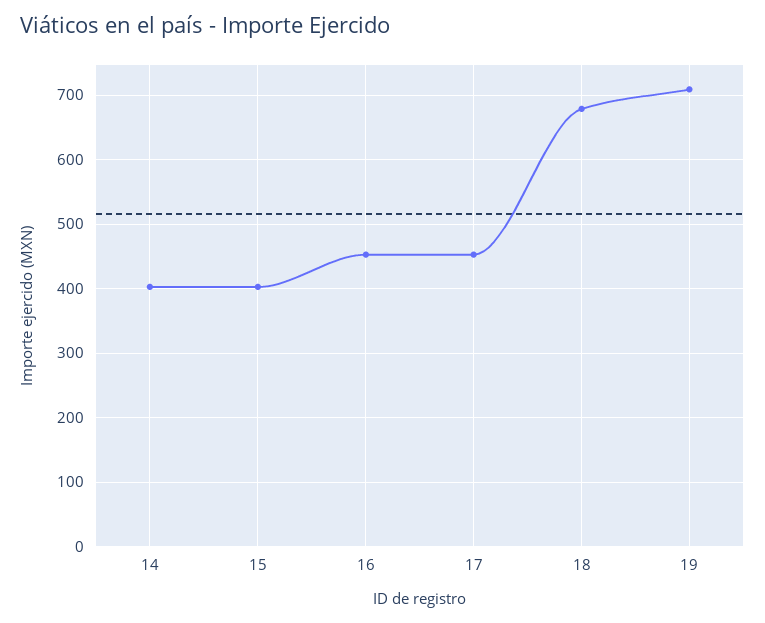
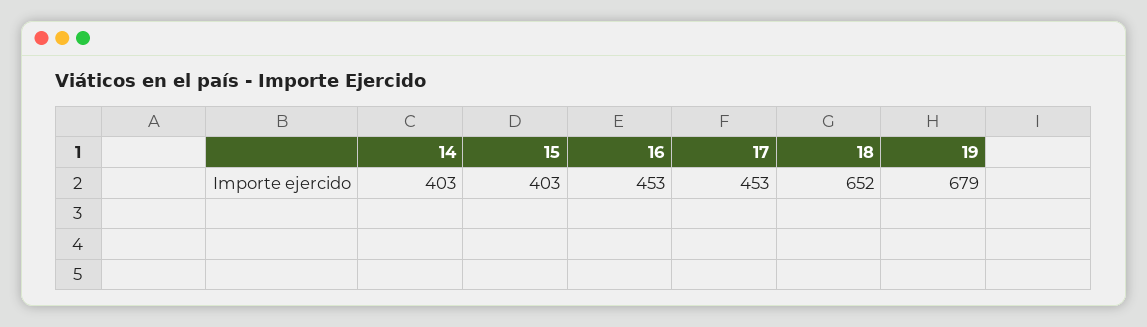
18: 680 -> 652
19: 710 -> 679

